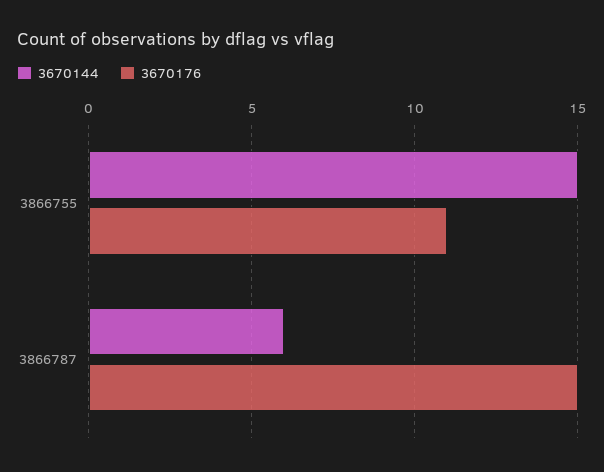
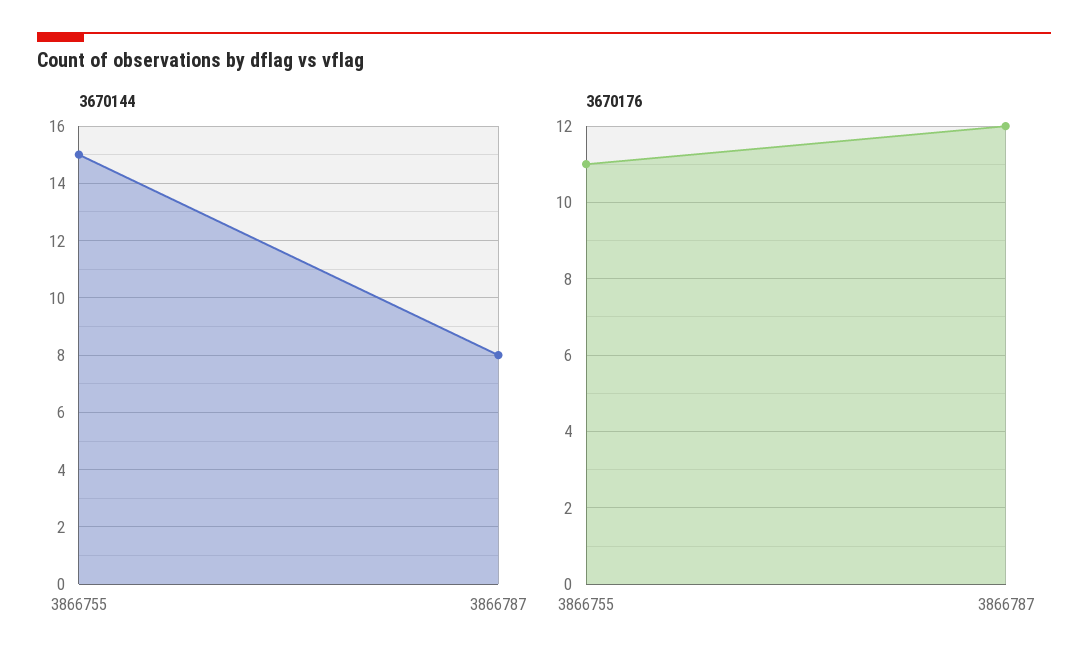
3670144, 3866787: 6 -> 8
3670176, 3866787: 15 -> 12

